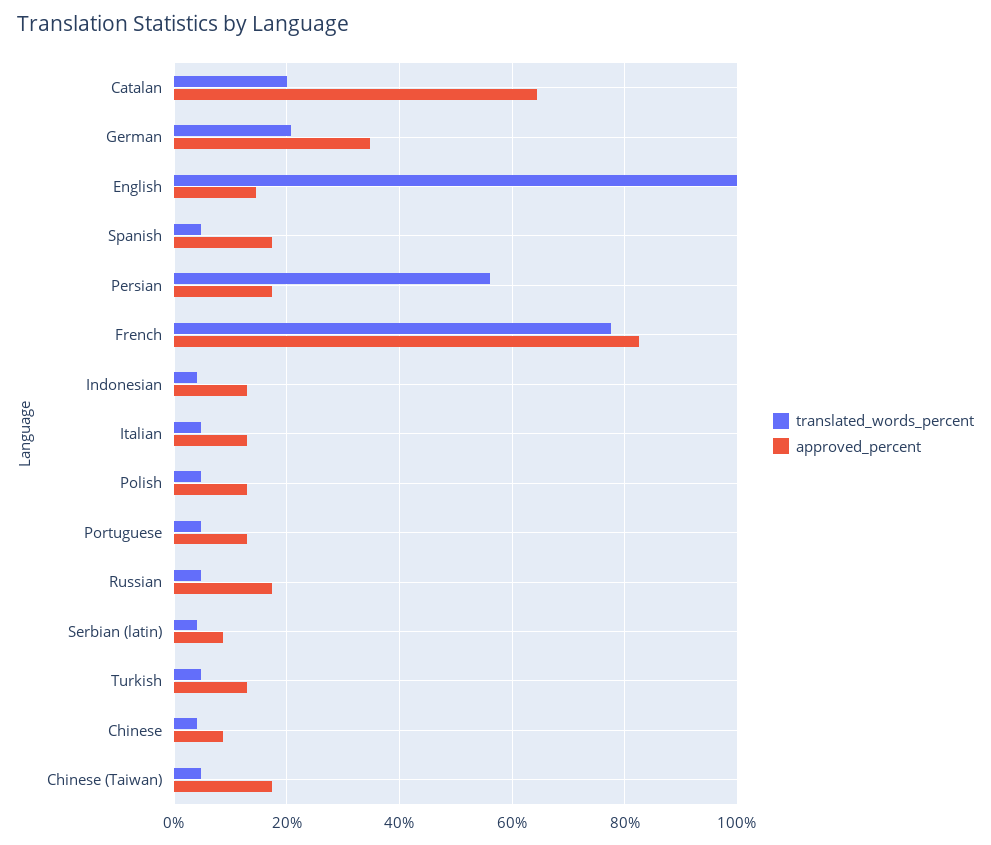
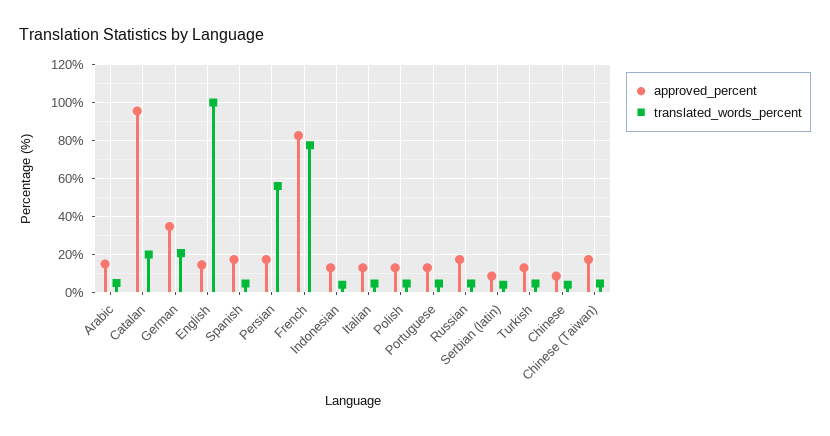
approved_percent, Catalan: 64 -> 95
approved_percent, Arabic: none -> 15
translated_words_percent, Arabic: none -> 5

